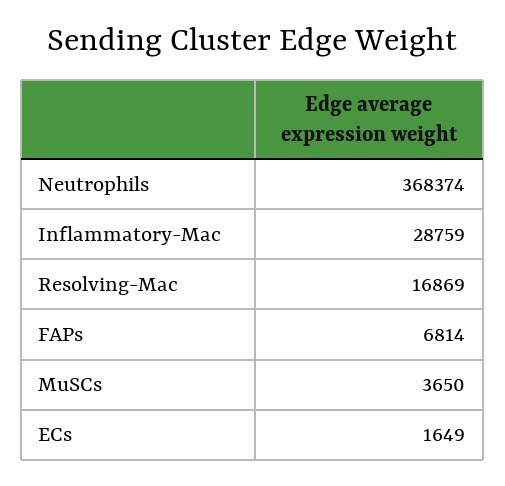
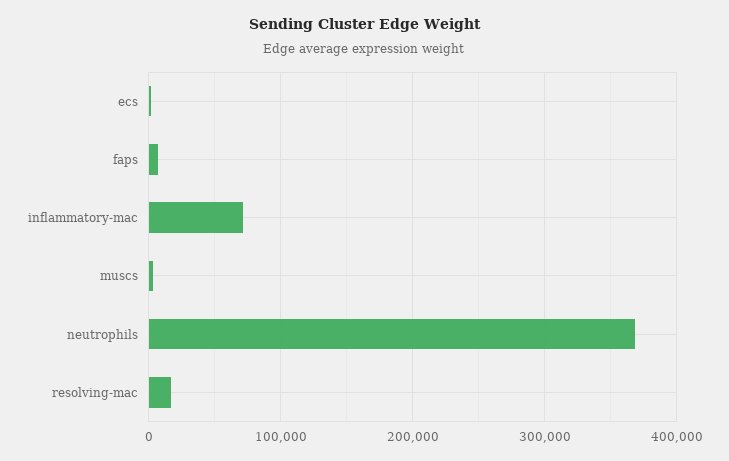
Inflammatory-Mac: 28759 -> 70000

